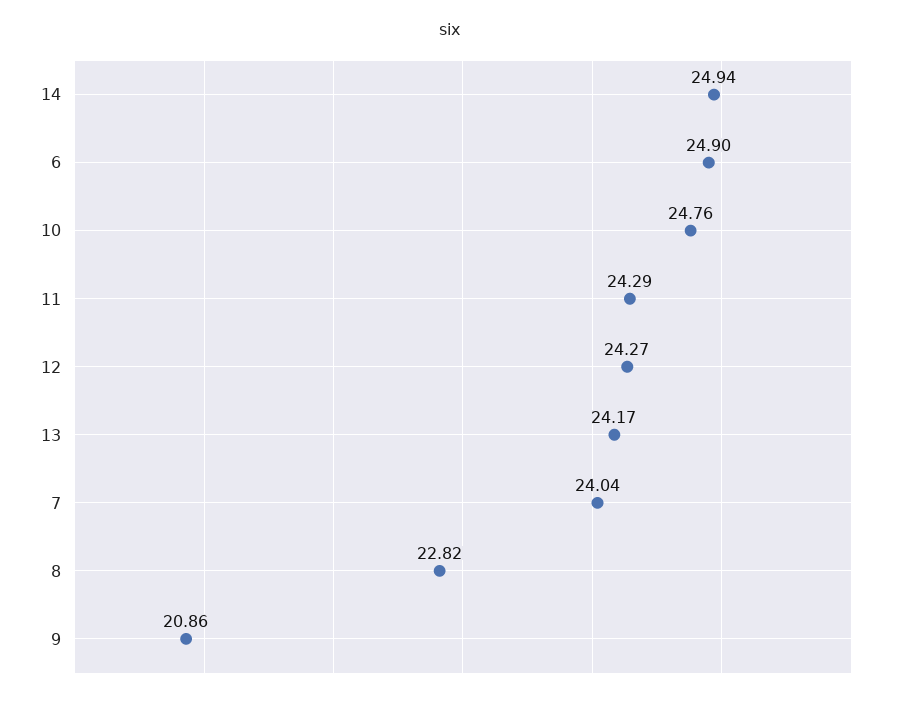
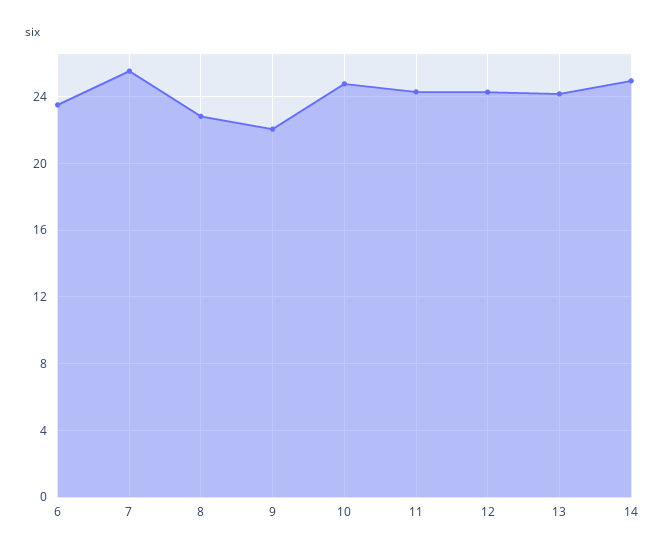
6: 24.9 -> 23.5
7: 24.04 -> 25.5
9: 20.86 -> 22

